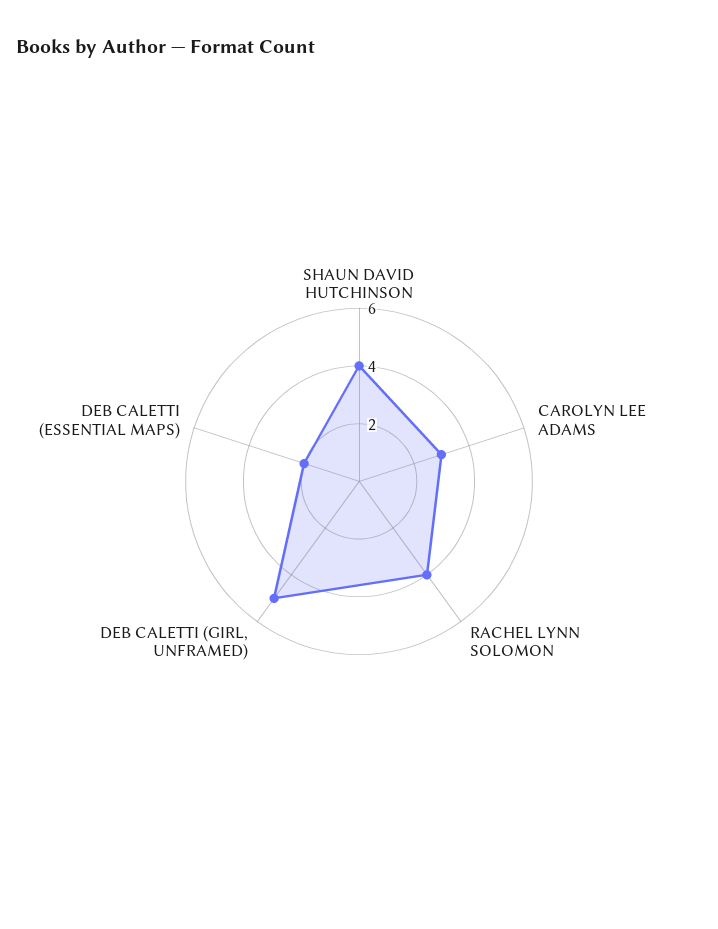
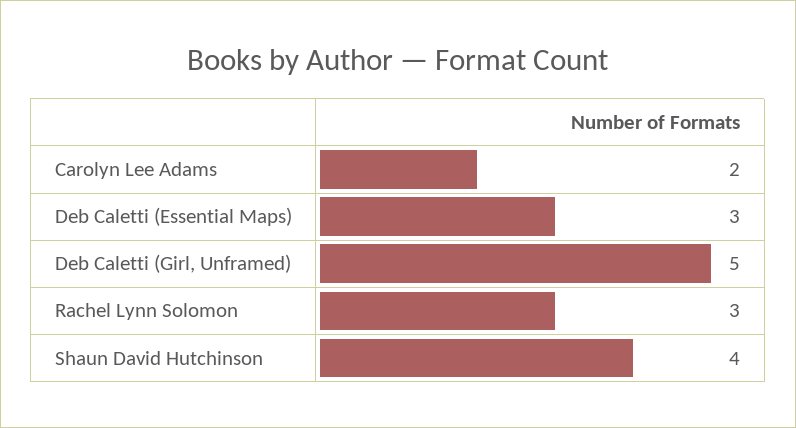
CAROLYN LEE ADAMS: 3 -> 2
RACHEL LYNN SOLOMON: 4 -> 3
DEB CALETTI (ESSENTIAL MAPS): 2 -> 3

